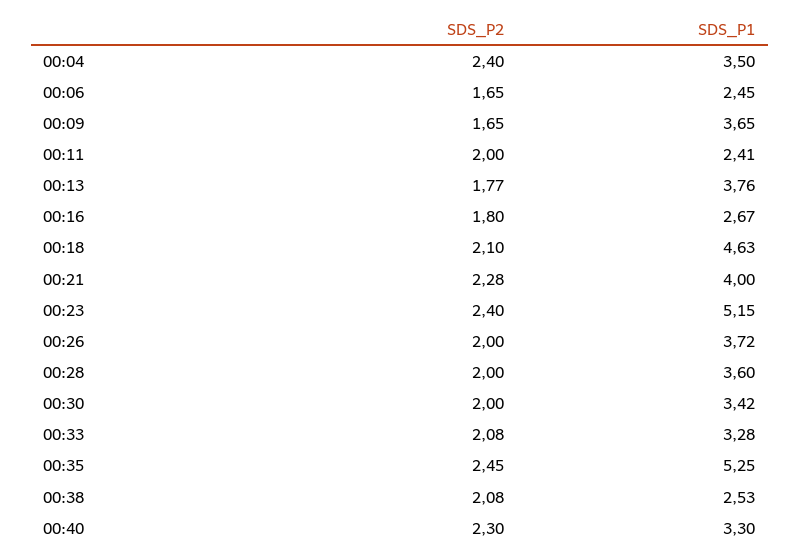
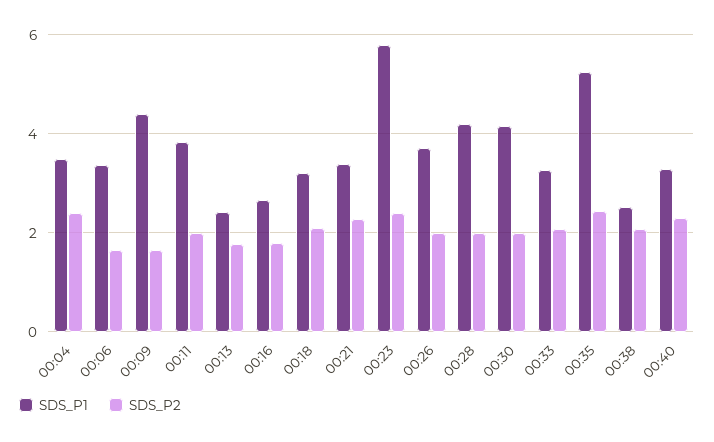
SDS_P1, 00:06: 2.45 -> 3.4
SDS_P1, 00:09: 3.65 -> 4.4
SDS_P1, 00:11: 2.41 -> 3.8
SDS_P1, 00:13: 3.76 -> 2.4
SDS_P1, 00:18: 4.63 -> 3.2
SDS_P1, 00:21: 4 -> 3.4
SDS_P1, 00:23: 5.15 -> 5.8
SDS_P1, 00:28: 3.6 -> 4.2
SDS_P1, 00:30: 3.42 -> 4.2

